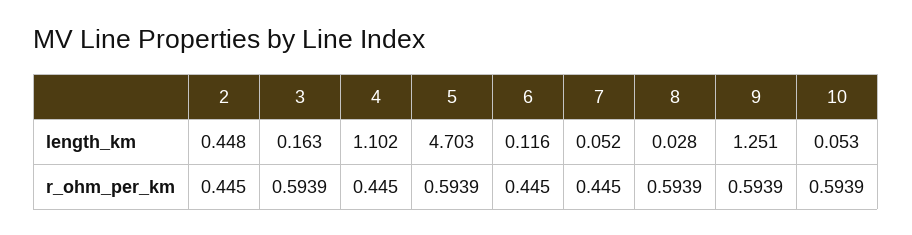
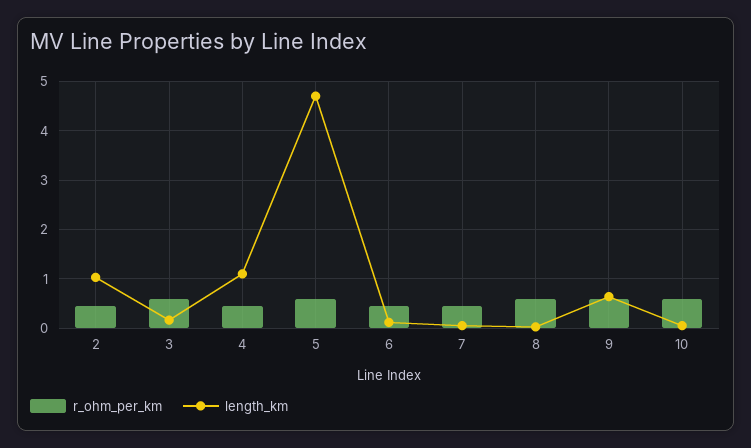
length_km, 2: 0.448 -> 1
length_km, 9: 1.251 -> 0.6

